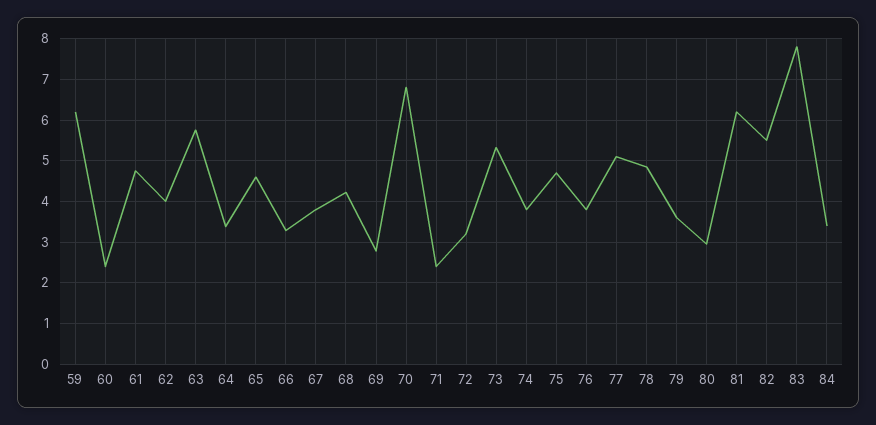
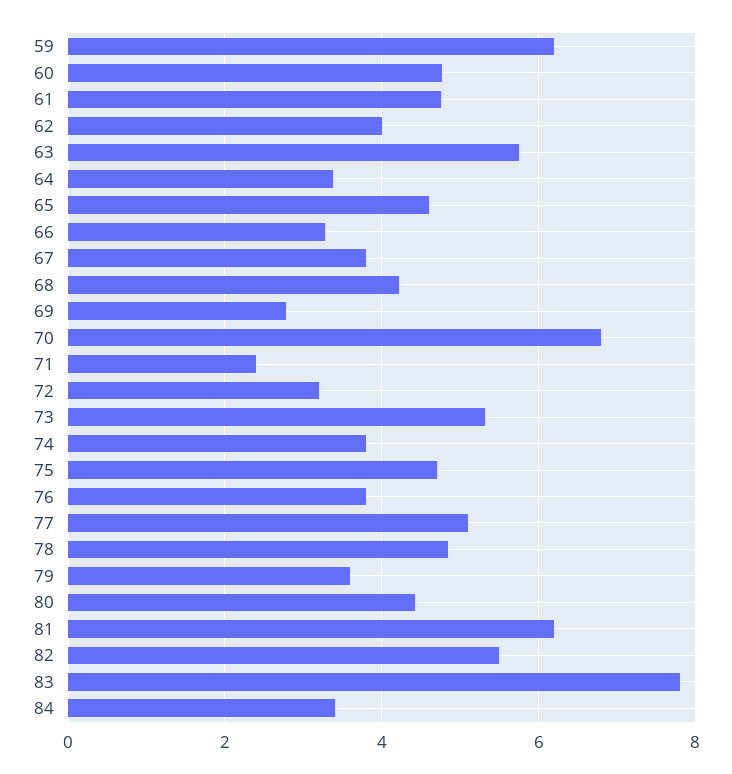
60: 2.4 -> 4.8
80: 3 -> 4.4

